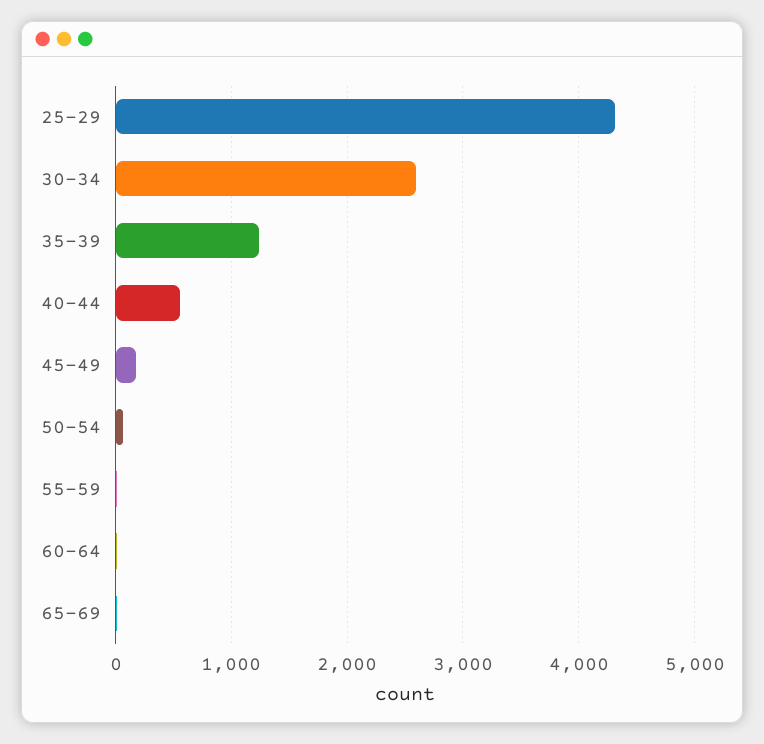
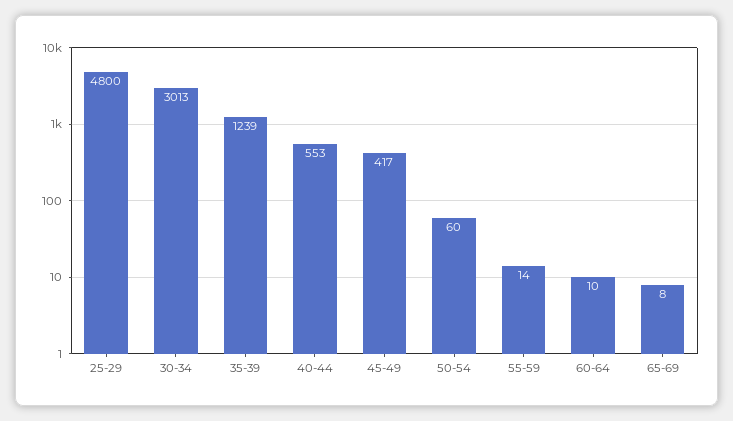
25-29: 4300 -> 4800
30-34: 2600 -> 3013
45-49: 200 -> 417

